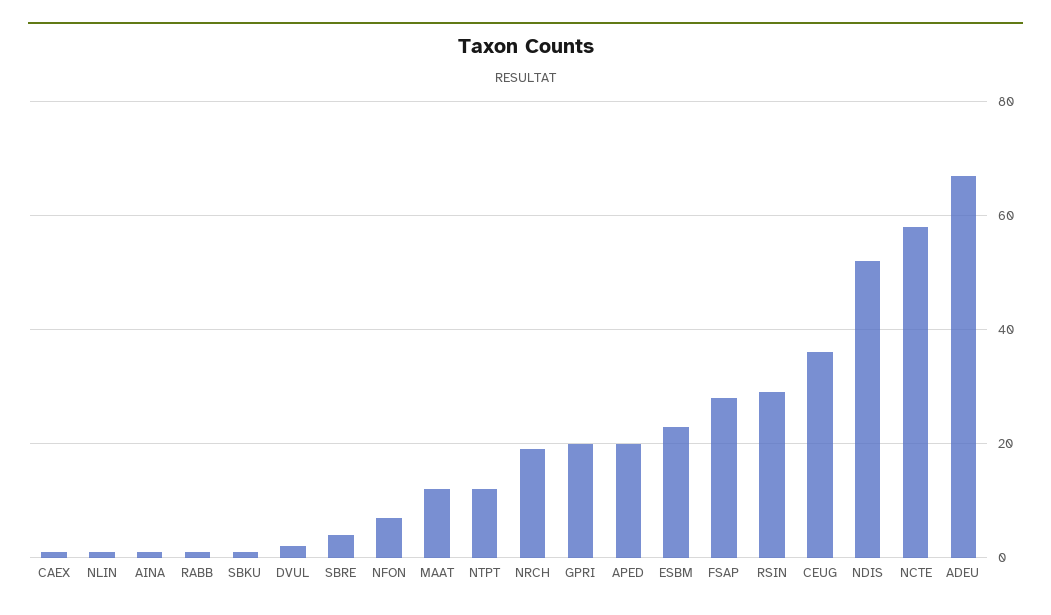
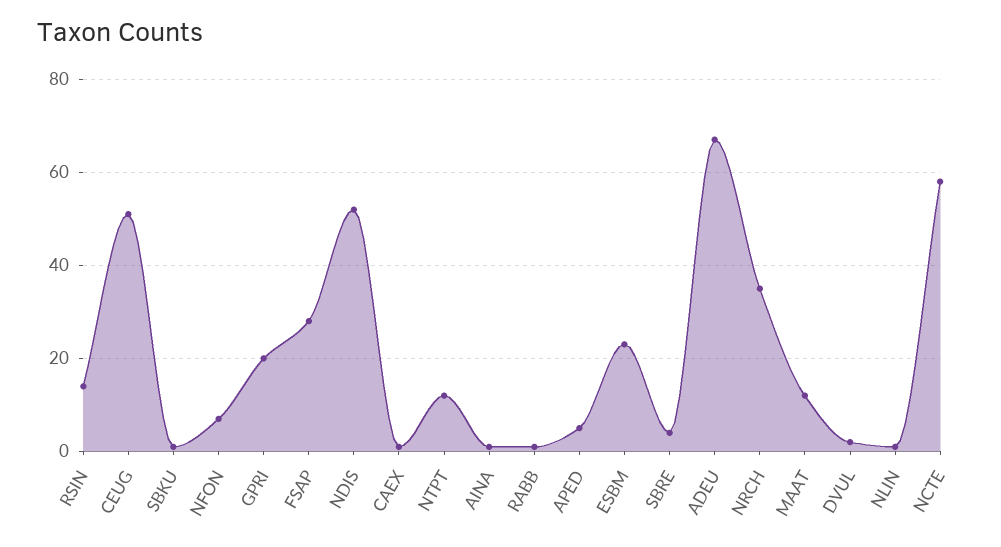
NRCH: 20 -> 35
APED: 20 -> 5
RSIN: 30 -> 15
CEUG: 35 -> 50

